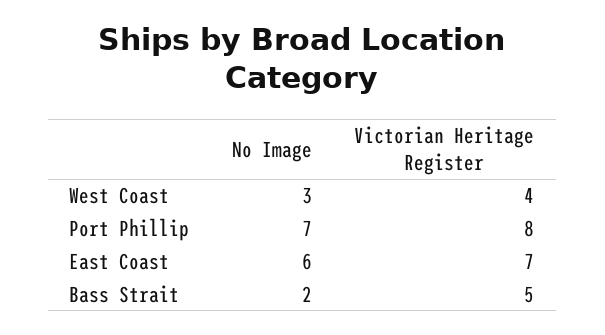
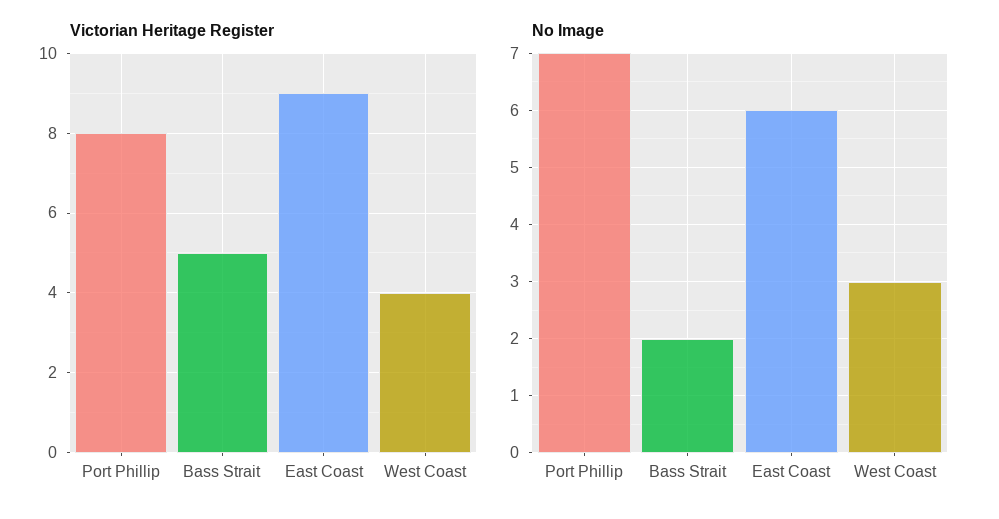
Victorian Heritage Register, East Coast: 7 -> 9

